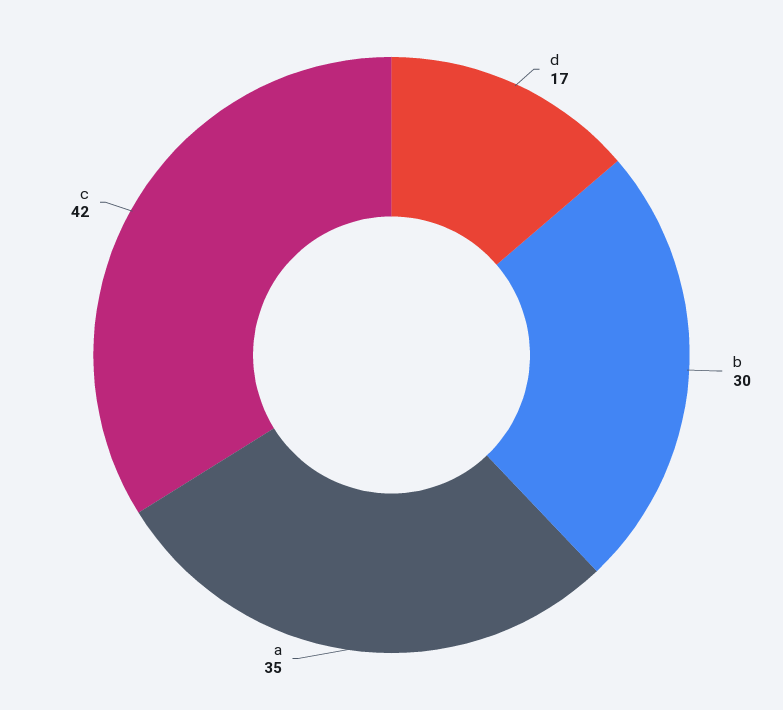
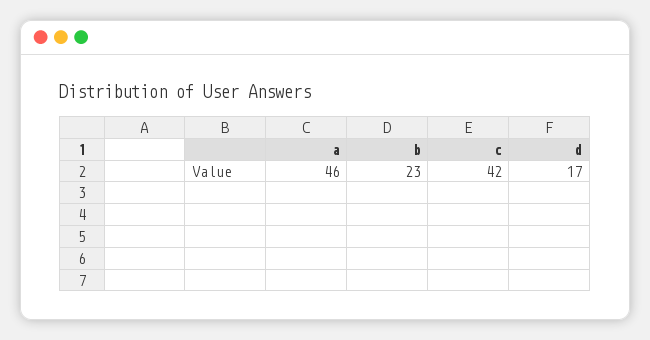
b: 30 -> 23
a: 35 -> 46

